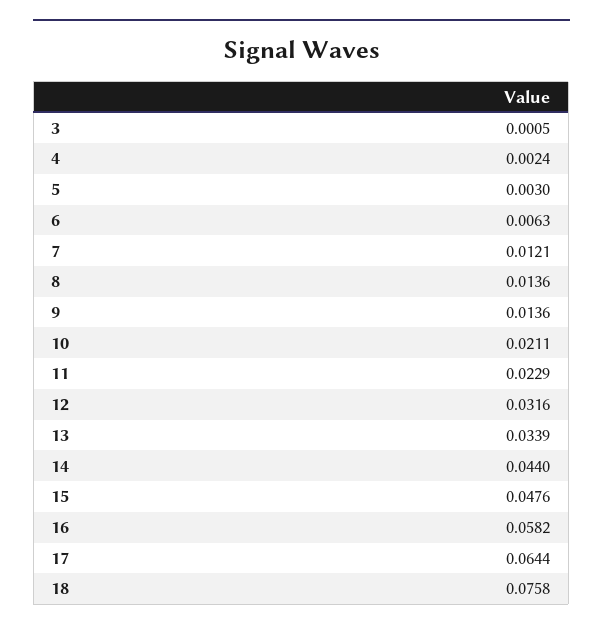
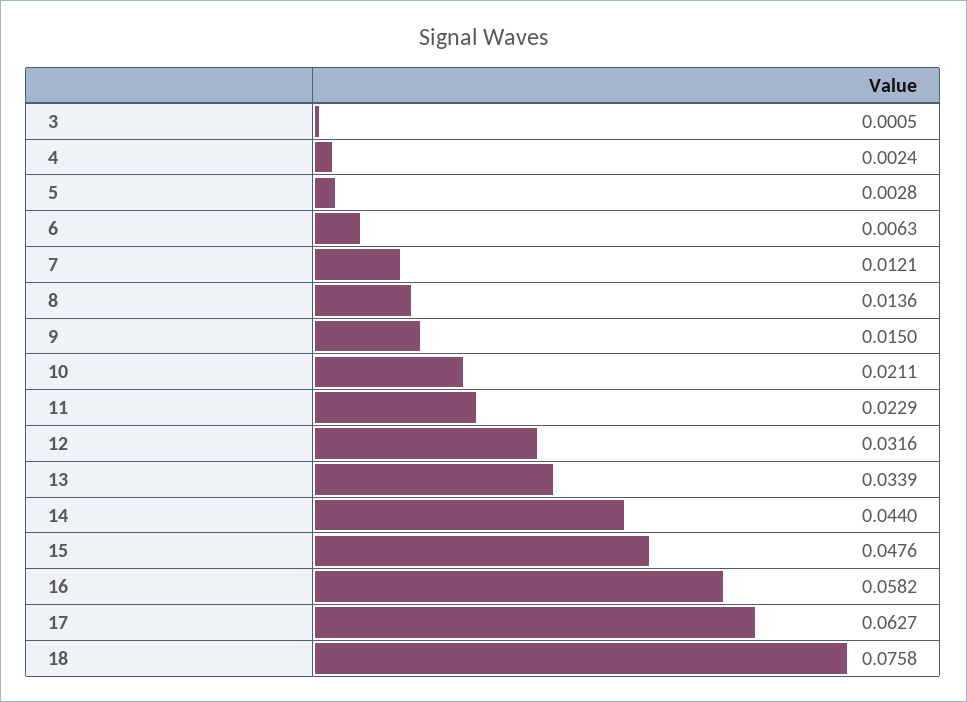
5: 0.003 -> 0.0028
9: 0.0136 -> 0.015
17: 0.0644 -> 0.0627

